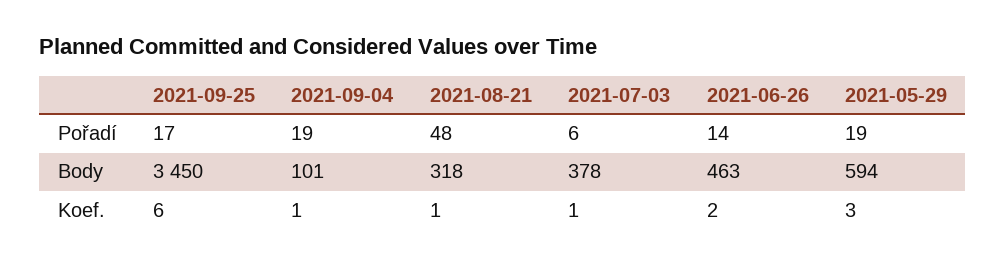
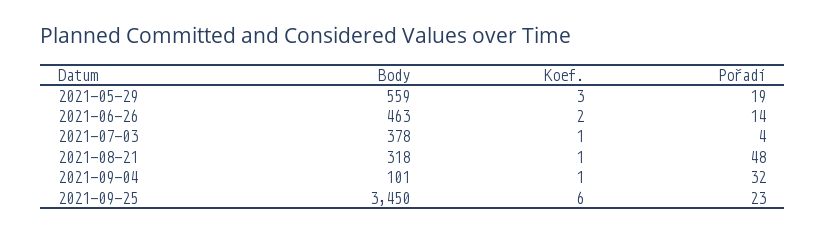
2021-09-25, Pořadí: 17 -> 23
2021-09-04, Pořadí: 19 -> 32
2021-07-03, Pořadí: 6 -> 4
2021-05-29, Body: 594 -> 559

